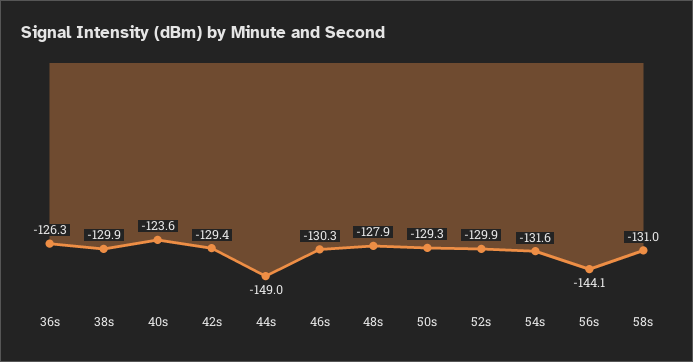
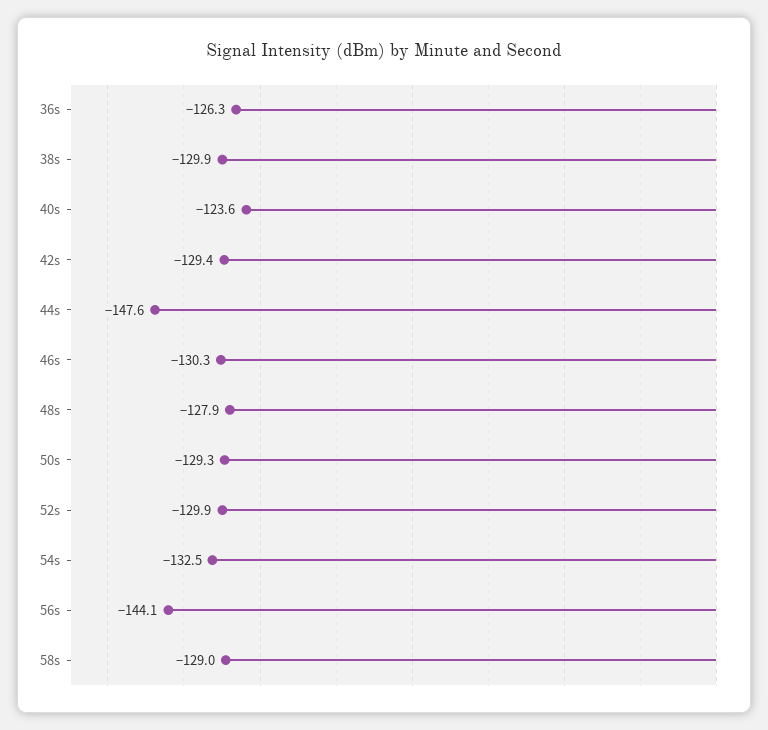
44s: -149 -> -147.6
54s: -131.6 -> -132.5
58s: -131 -> -129

